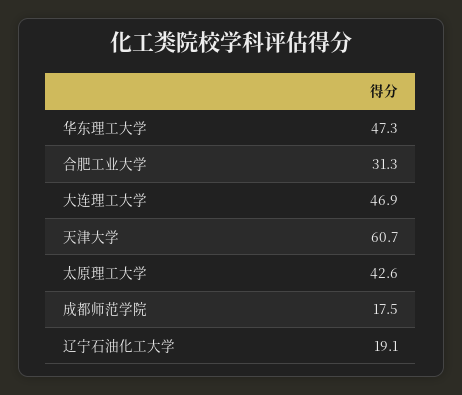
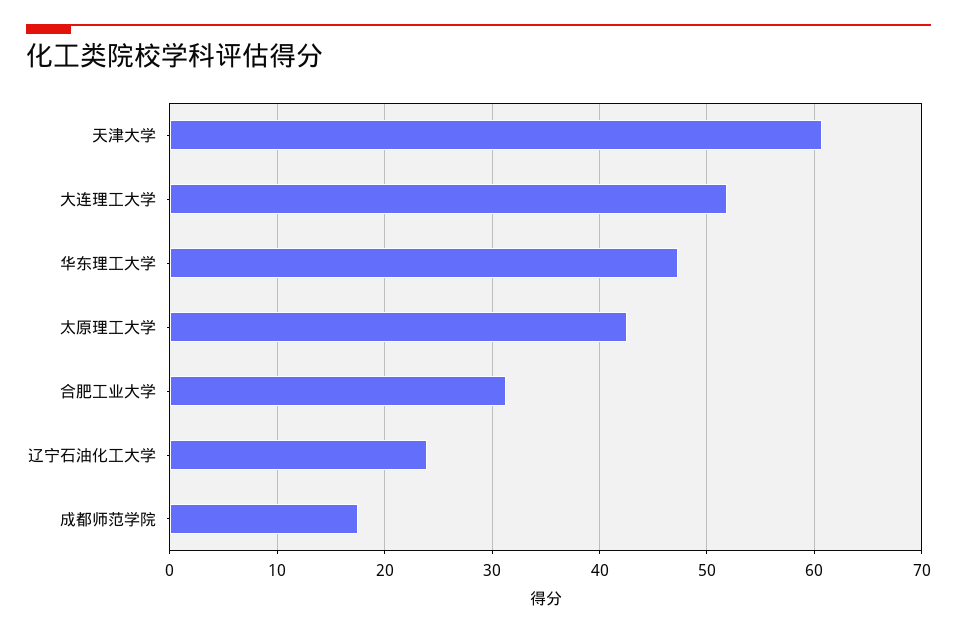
大连理工大学: 46.9 -> 52
辽宁石油化工大学: 19.1 -> 24

